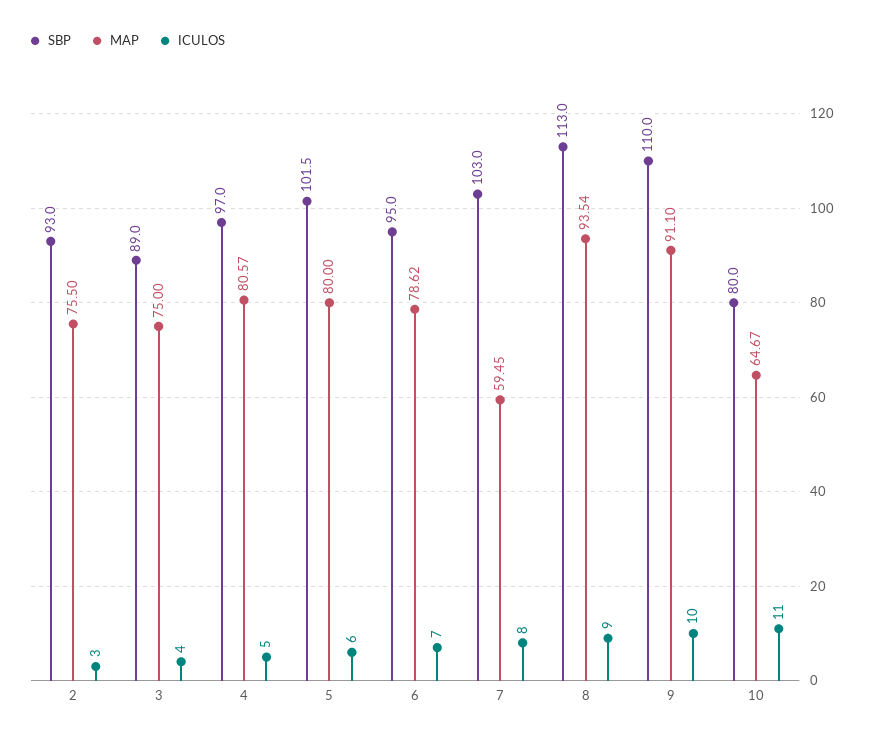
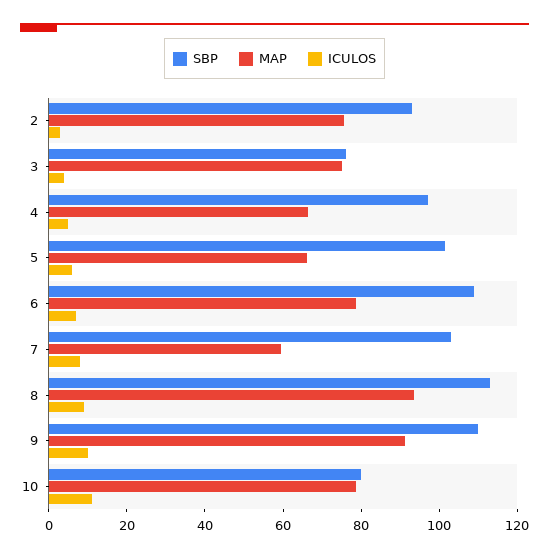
SBP, 3: 89 -> 75
MAP, 4: 80.57 -> 65
MAP, 5: 80 -> 65
SBP, 6: 95 -> 110
MAP, 10: 64.67 -> 80

